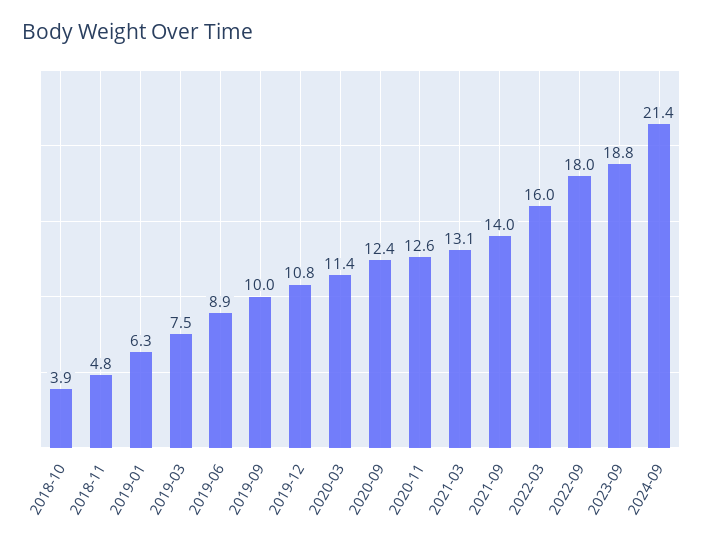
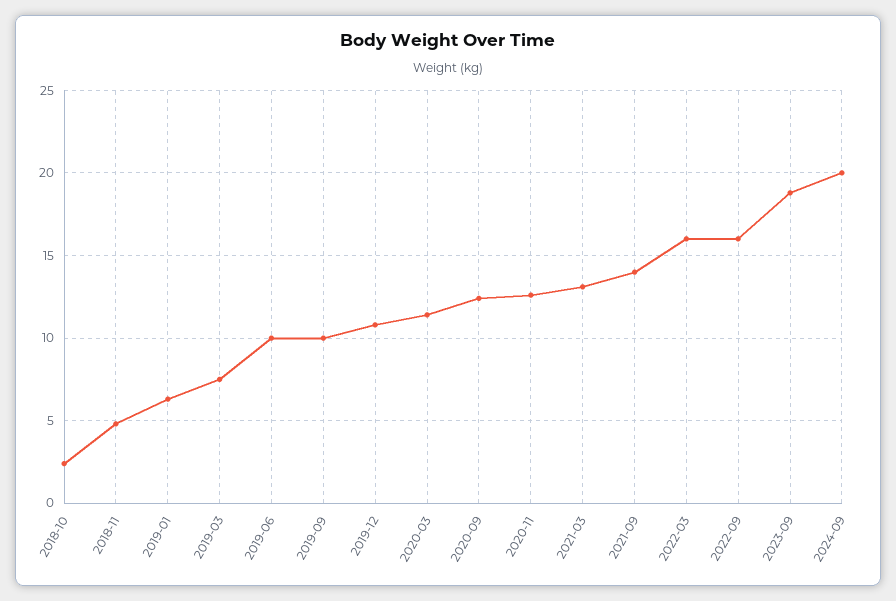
2018-10: 3.9 -> 2.5
2019-06: 8.9 -> 10
2022-09: 18 -> 16
2024-09: 21.4 -> 20

